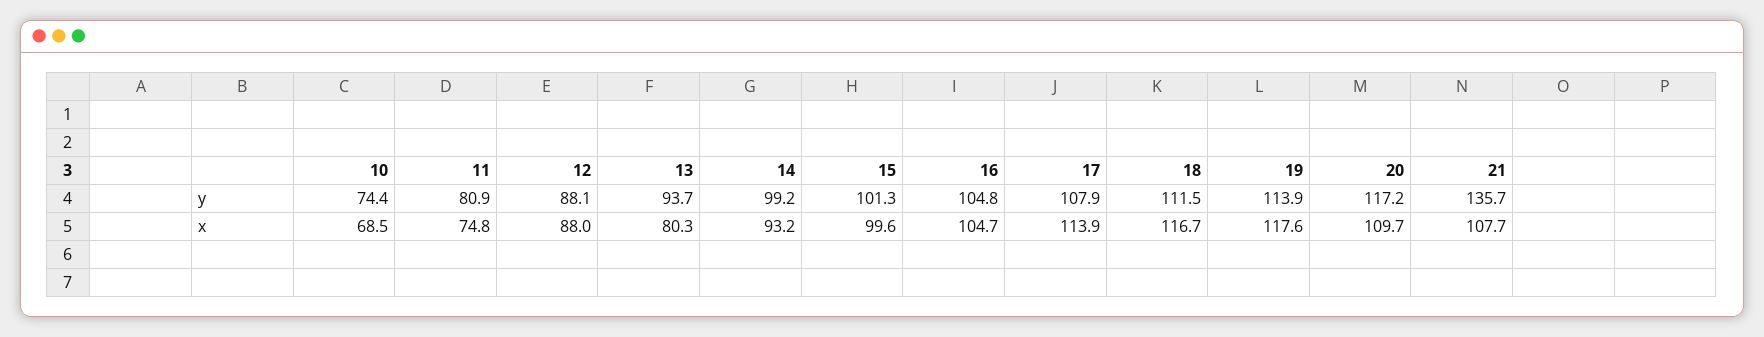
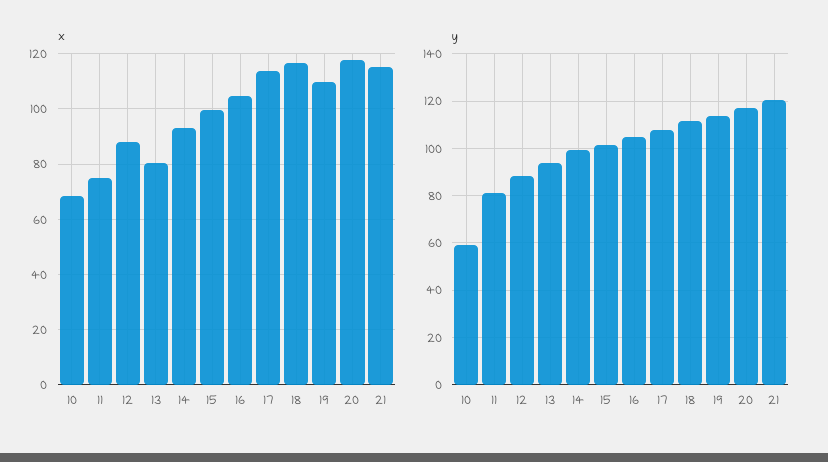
y, 10: 74.4 -> 60
y, 21: 135.7 -> 120
x, 19: 117.6 -> 110
x, 20: 109.7 -> 117.5
x, 21: 107.7 -> 115

